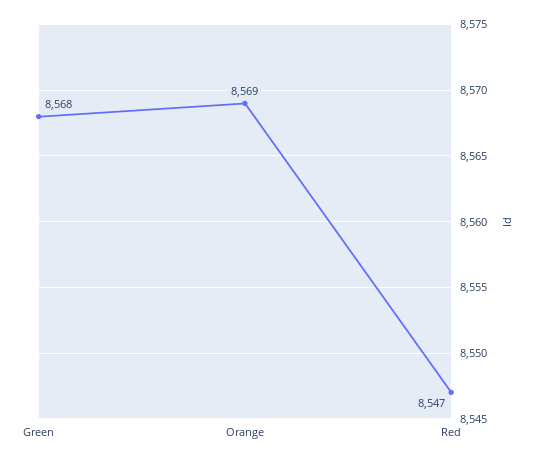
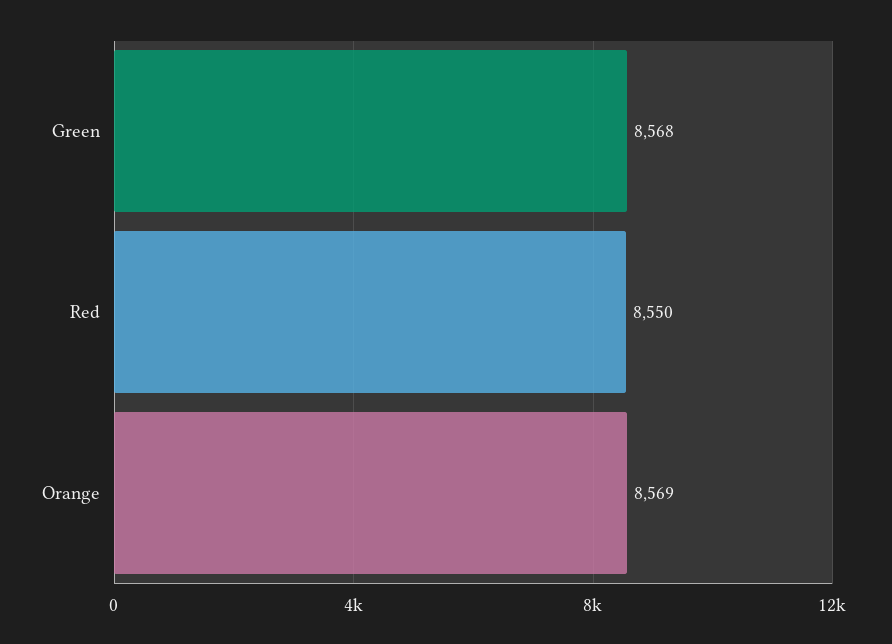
Red: 8547 -> 8550

